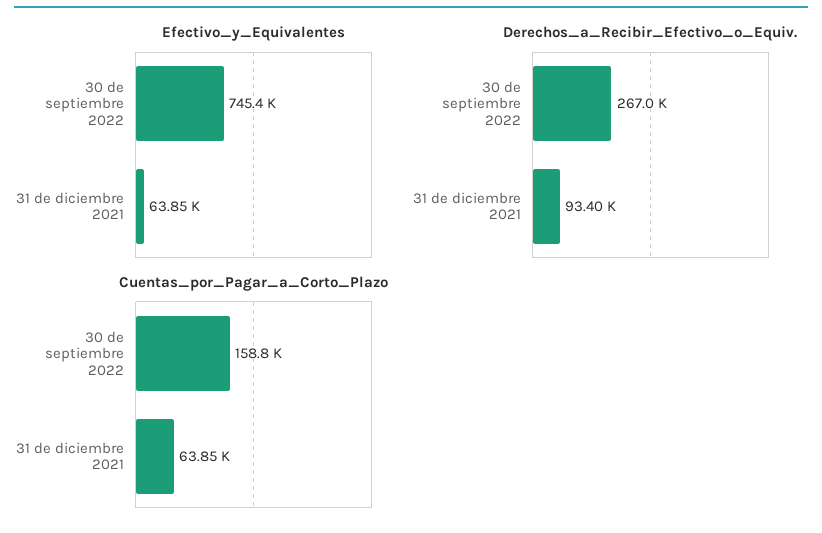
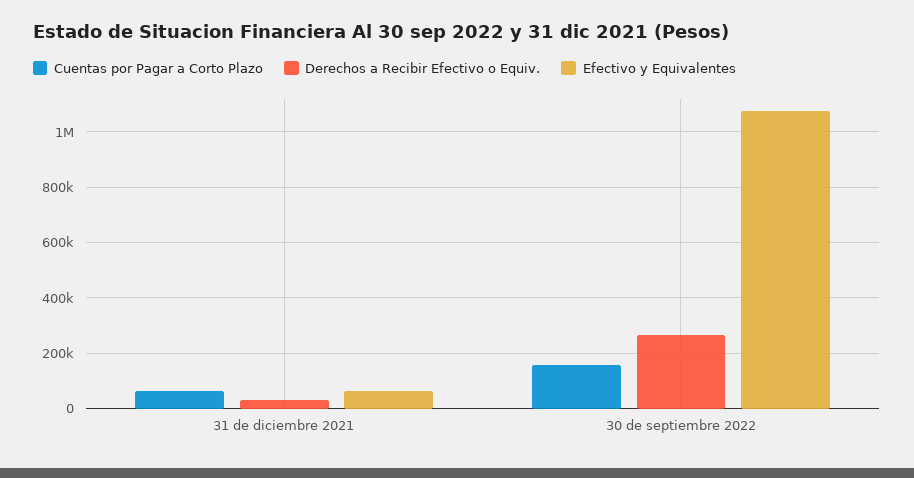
Efectivo_y_Equivalentes, 30 de septiembre 2022: 745400 -> 1075000
Derechos_a_Recibir_Efectivo_o_Equiv., 31 de diciembre 2021: 93400 -> 25000

